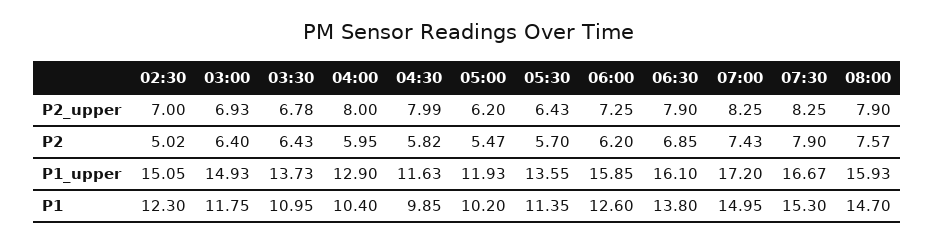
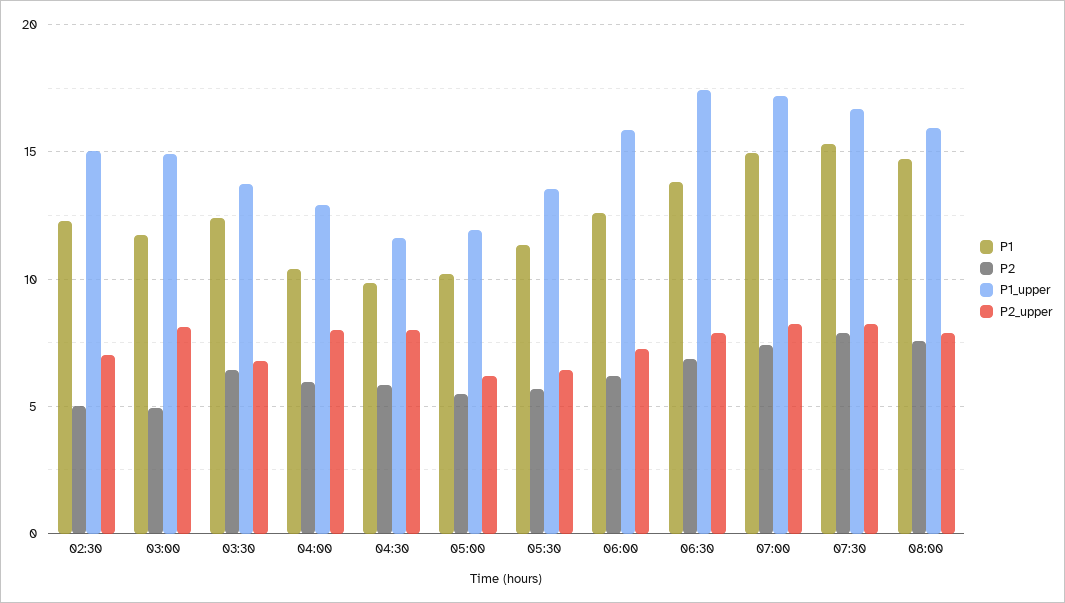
P2_upper, 03:00: 6.93 -> 8
P2, 03:00: 6.4 -> 5
P1_upper, 06:30: 16.1 -> 17.5
P1, 03:30: 10.95 -> 12.5

